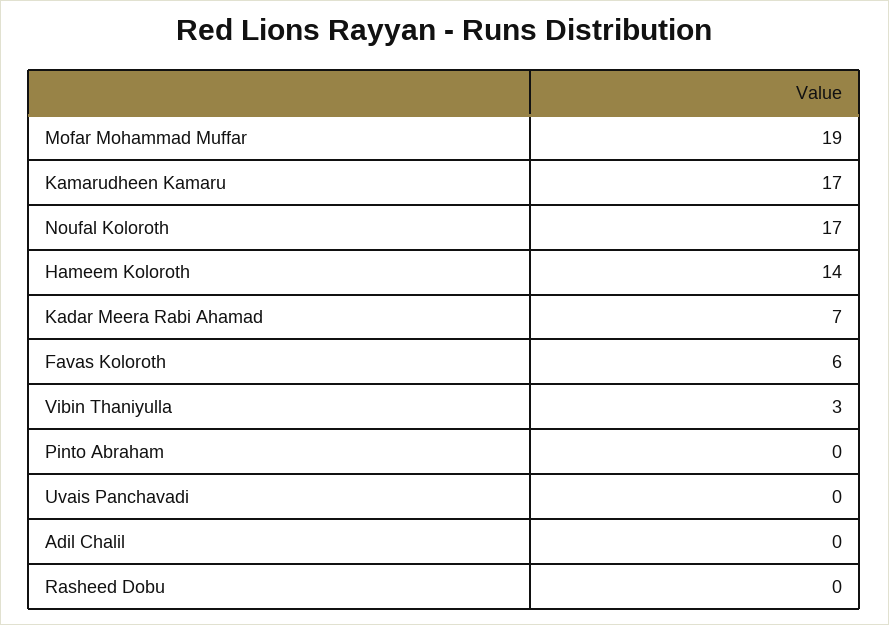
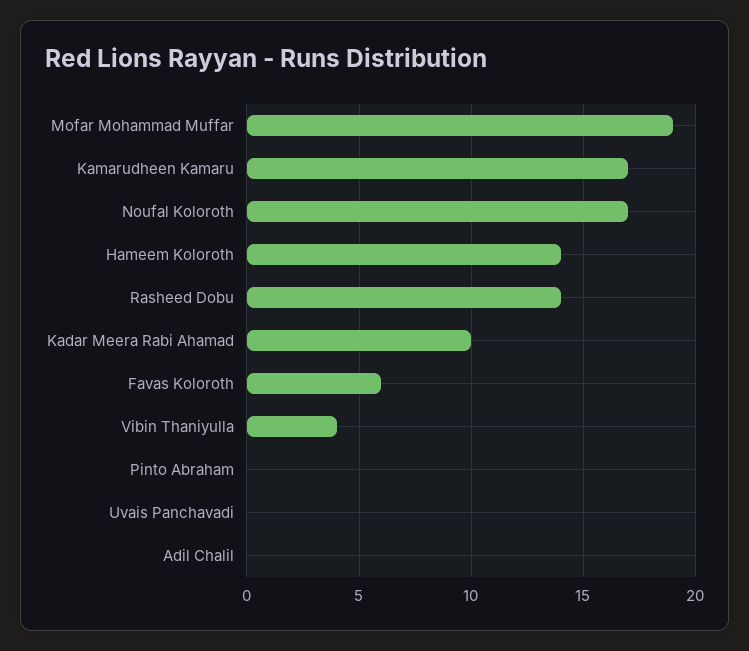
Kadar Meera Rabi Ahamad: 7 -> 10
Vibin Thaniyulla: 3 -> 4
Rasheed Dobu: 0 -> 14

